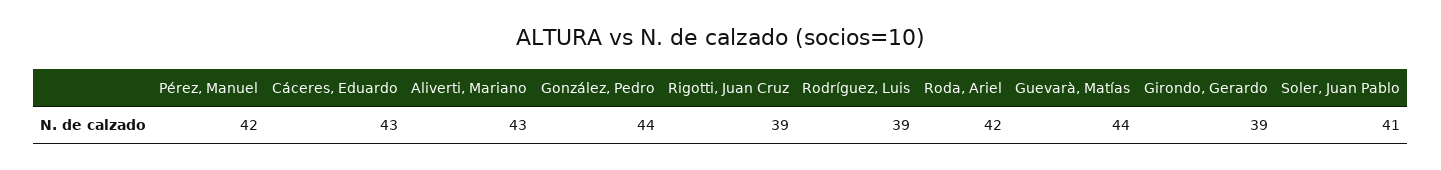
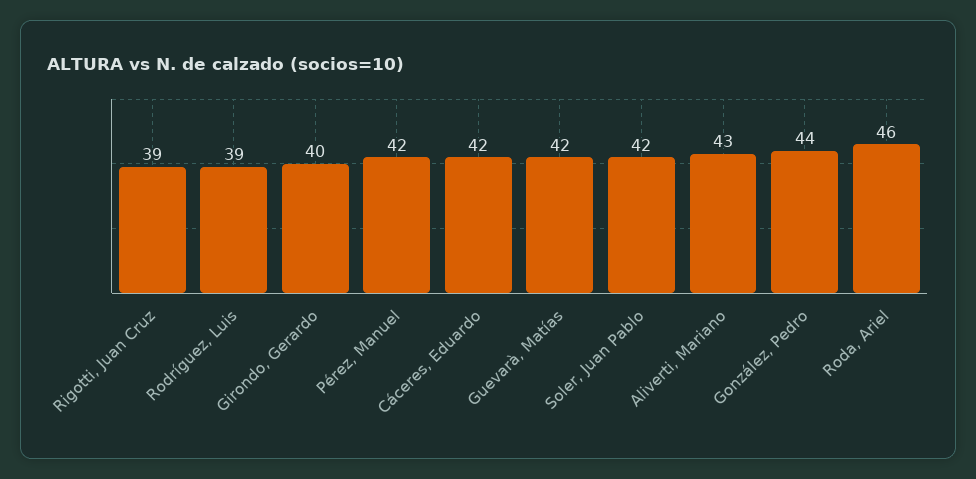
Cáceres, Eduardo: 43 -> 42
Roda, Ariel: 42 -> 46
Guevarà, Matías: 44 -> 42
Girondo, Gerardo: 39 -> 40
Soler, Juan Pablo: 41 -> 42

